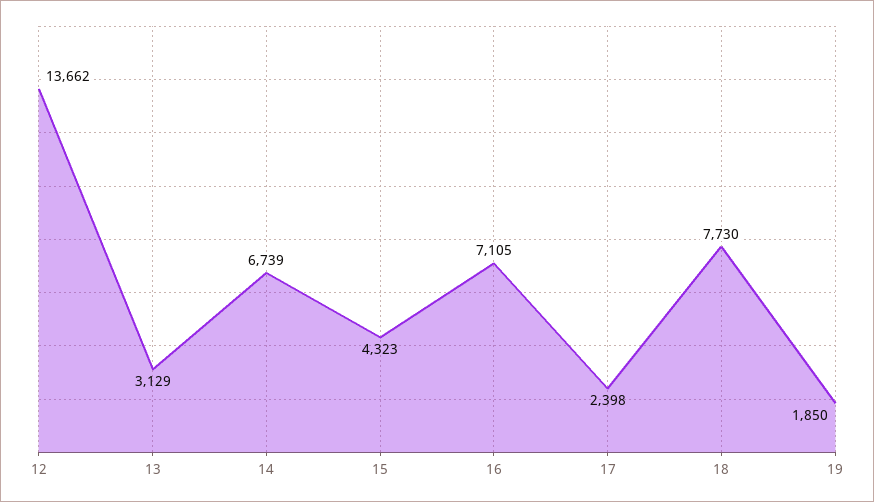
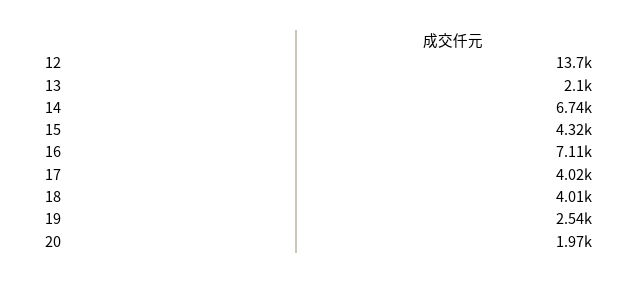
13: 3129 -> 2100
17: 2398 -> 4020
18: 7730 -> 4010
19: 1850 -> 2540
20: none -> 1970

